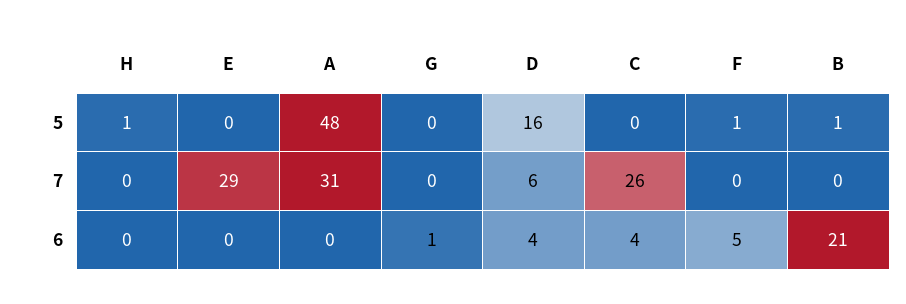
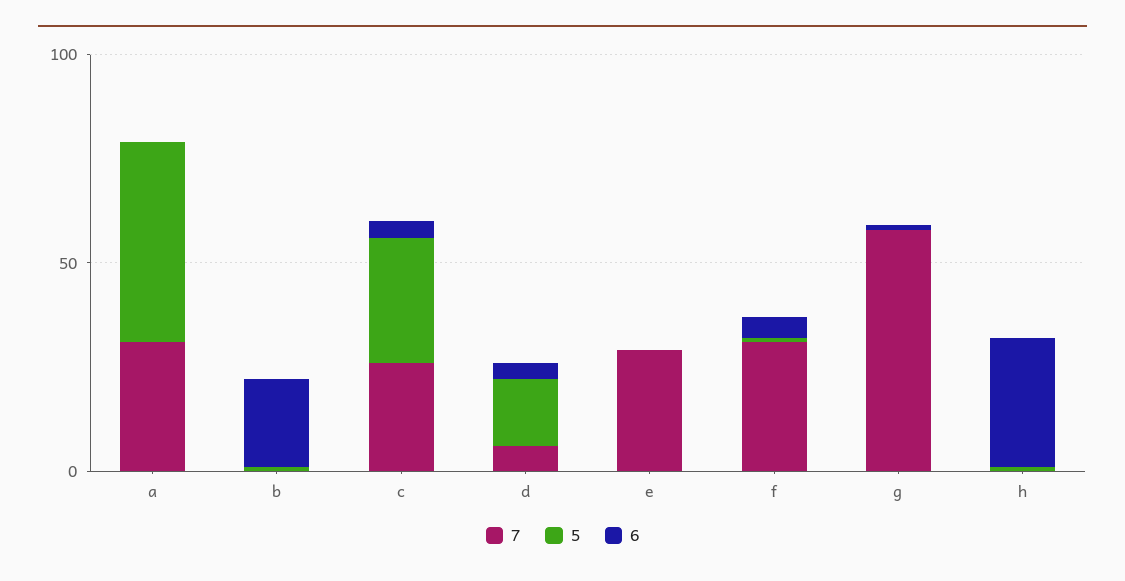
5, C: 0 -> 30
7, G: 0 -> 60
7, F: 0 -> 30
6, H: 0 -> 30

